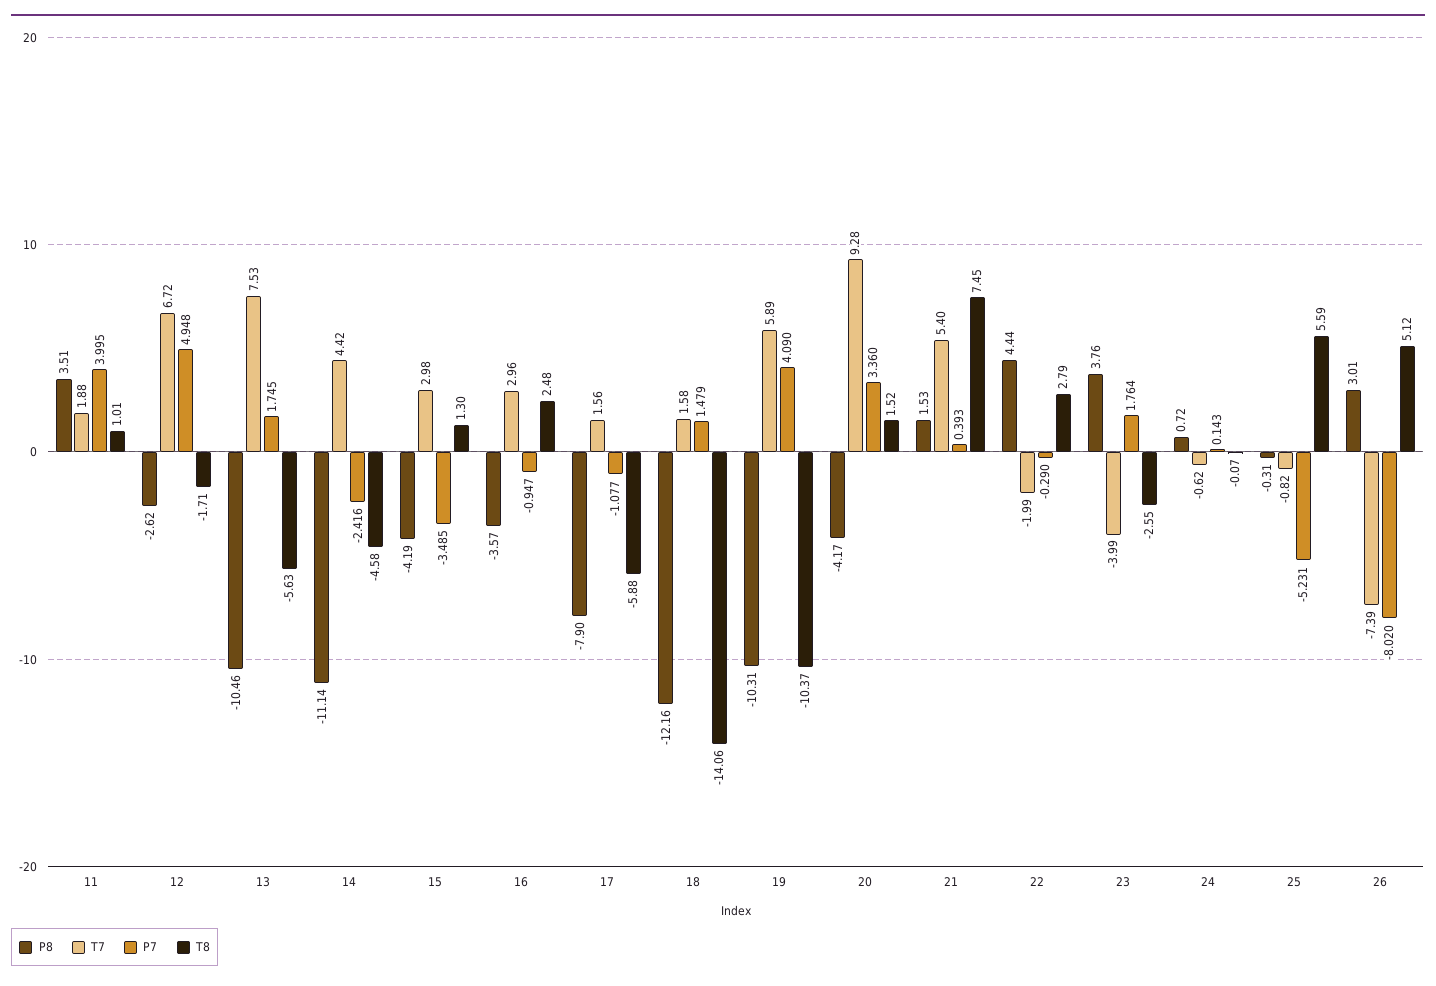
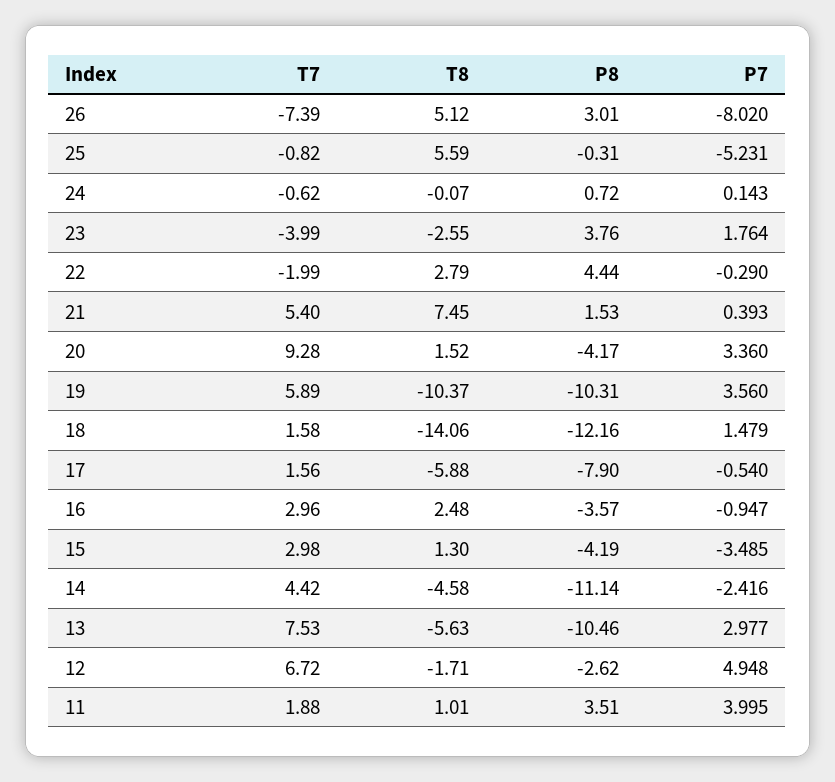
P7, 13: 1.745 -> 2.977
P7, 17: -1.077 -> -0.54
P7, 19: 4.09 -> 3.56

